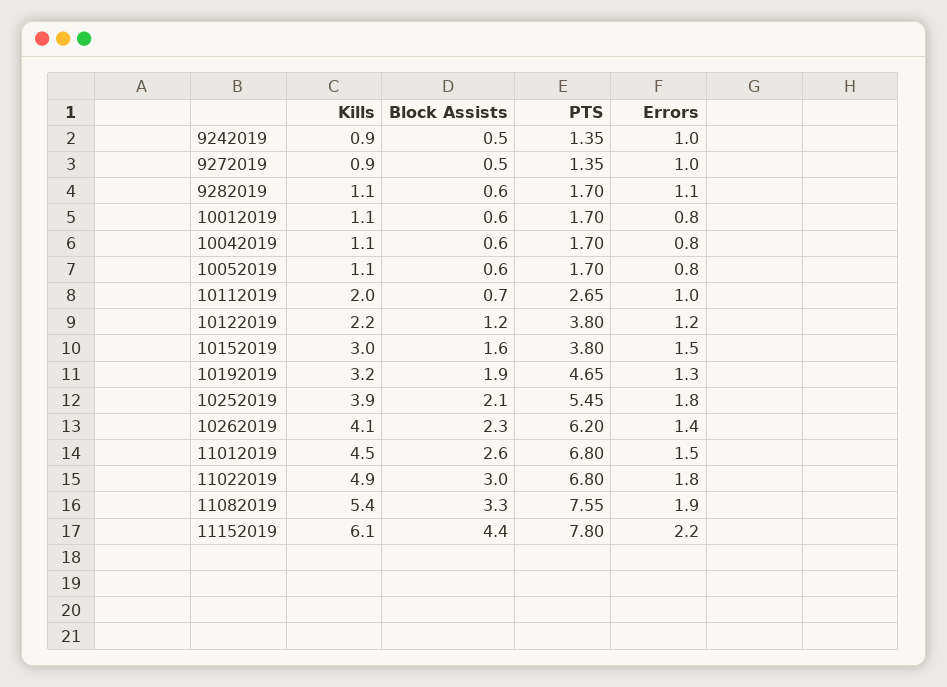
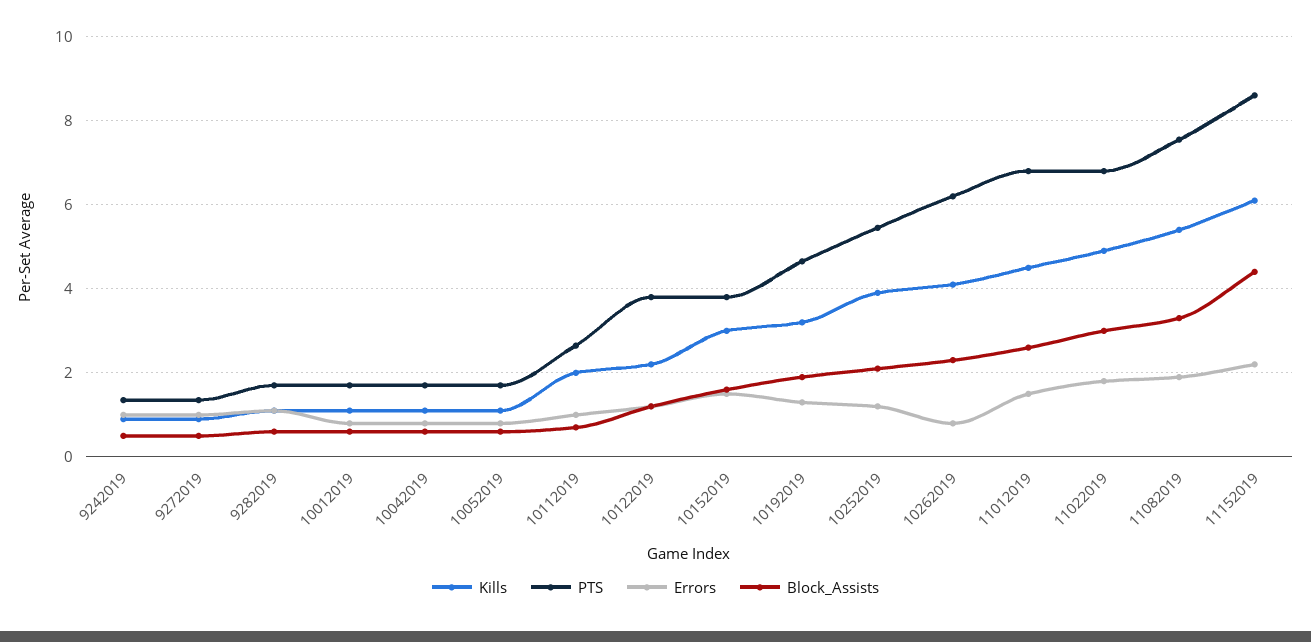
Errors, 10252019: 1.8 -> 1.2
Errors, 10262019: 1.4 -> 0.8
PTS, 11152019: 7.8 -> 8.6

